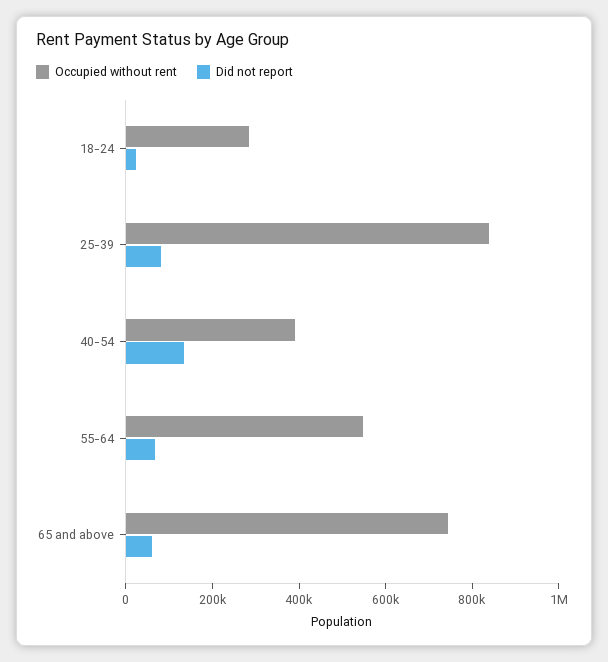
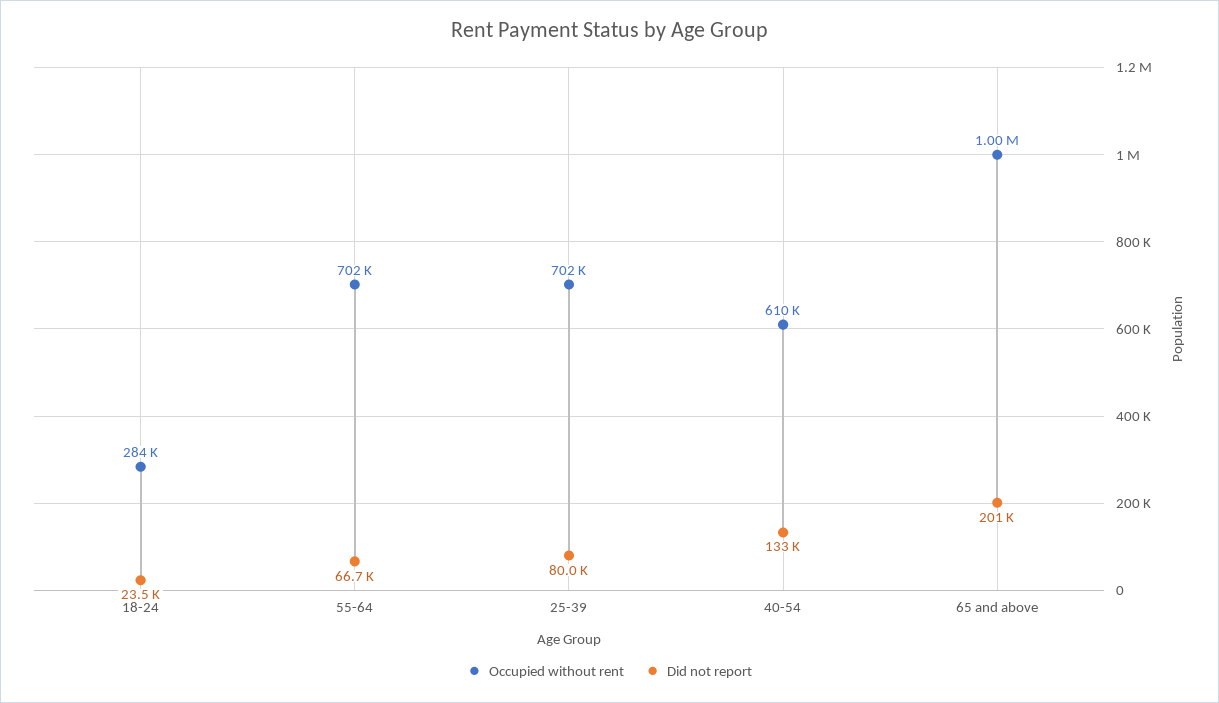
Occupied without rent, 25-39: 850000 -> 702000
Occupied without rent, 40-54: 400000 -> 610000
Occupied without rent, 55-64: 550000 -> 702000
Occupied without rent, 65 and above: 750000 -> 1000000
Did not report, 65 and above: 50000 -> 201000

